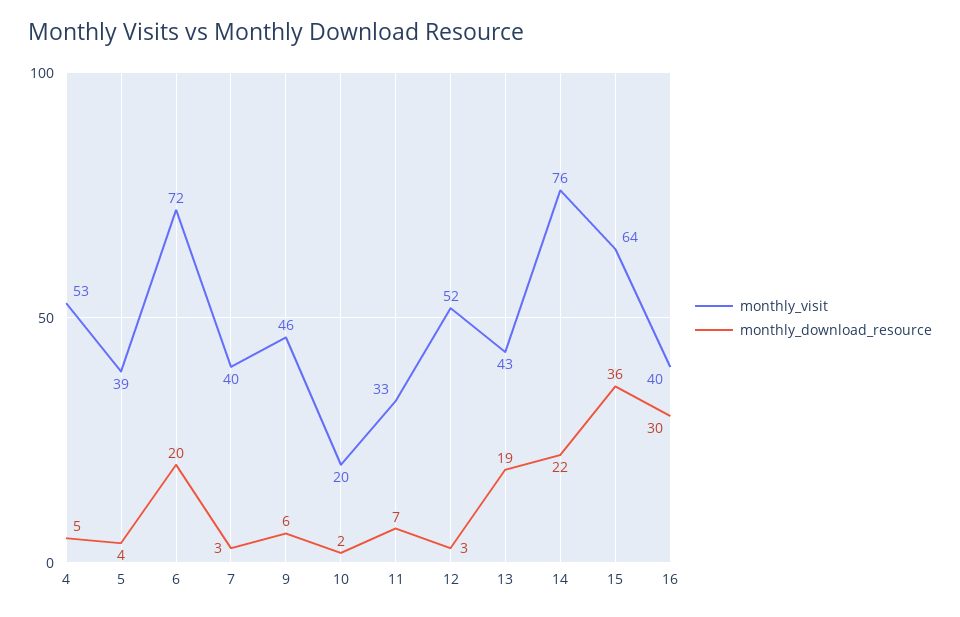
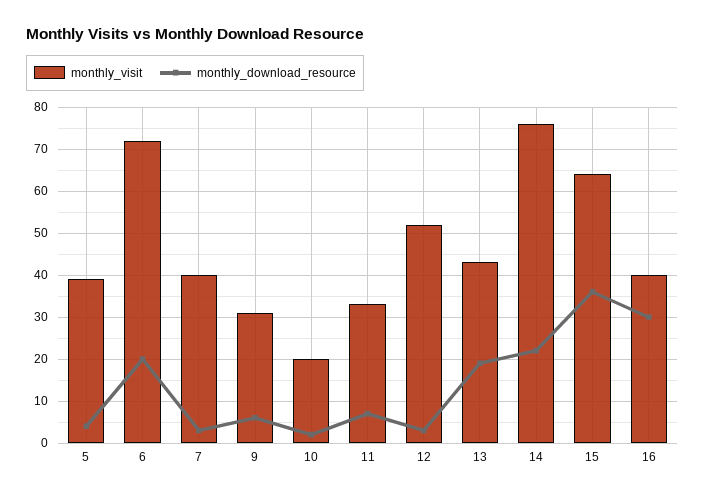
monthly_visit, 4: 53 -> none
monthly_download_resource, 4: 5 -> none
monthly_visit, 9: 46 -> 30

